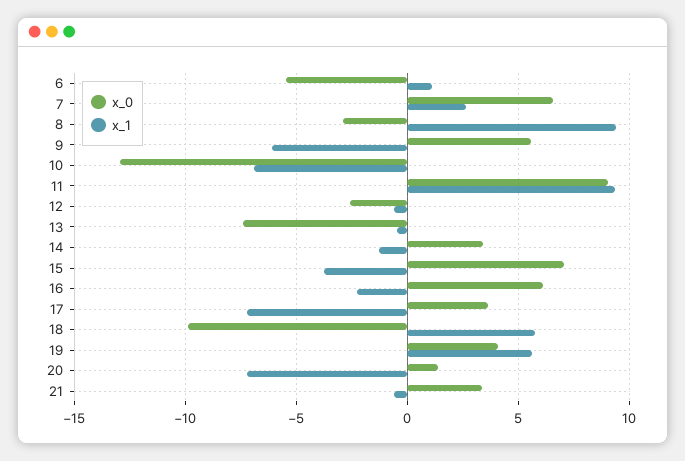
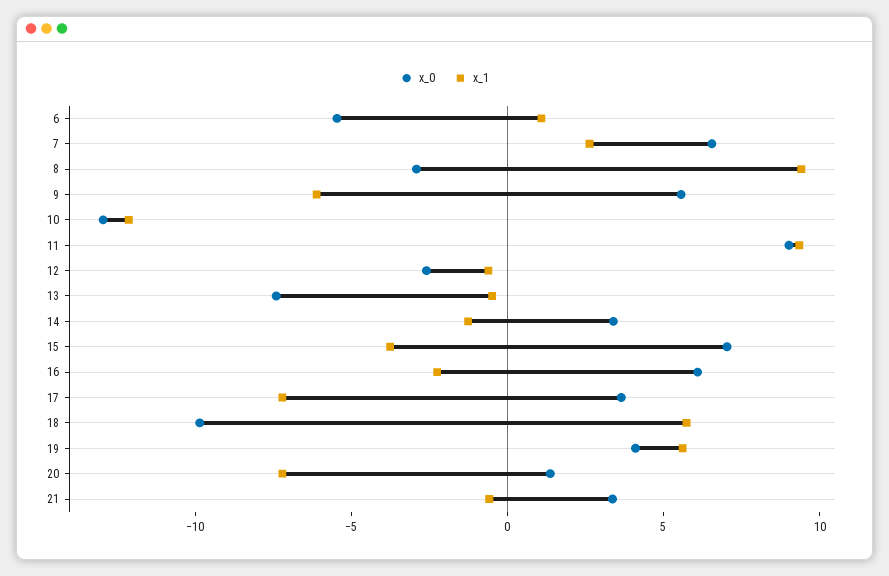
x_1, 10: -7 -> -12

